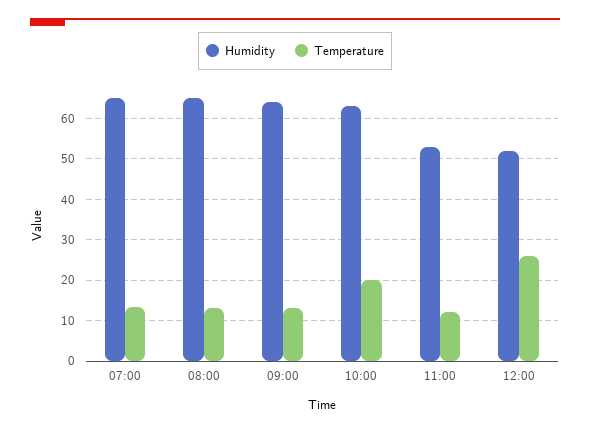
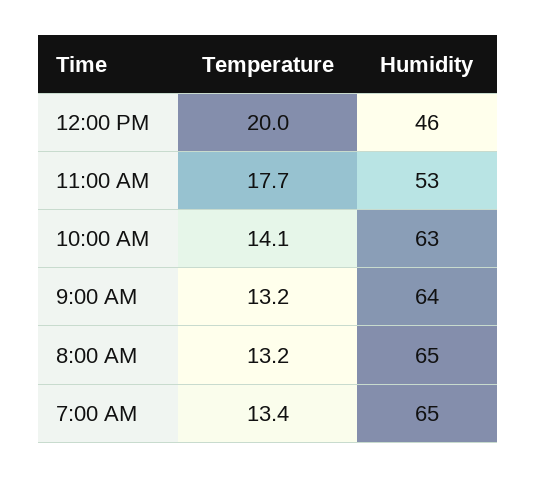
Temperature, 10:00: 20 -> 14.1
Temperature, 11:00: 12 -> 17.7
Humidity, 12:00: 52 -> 46
Temperature, 12:00: 26 -> 20

